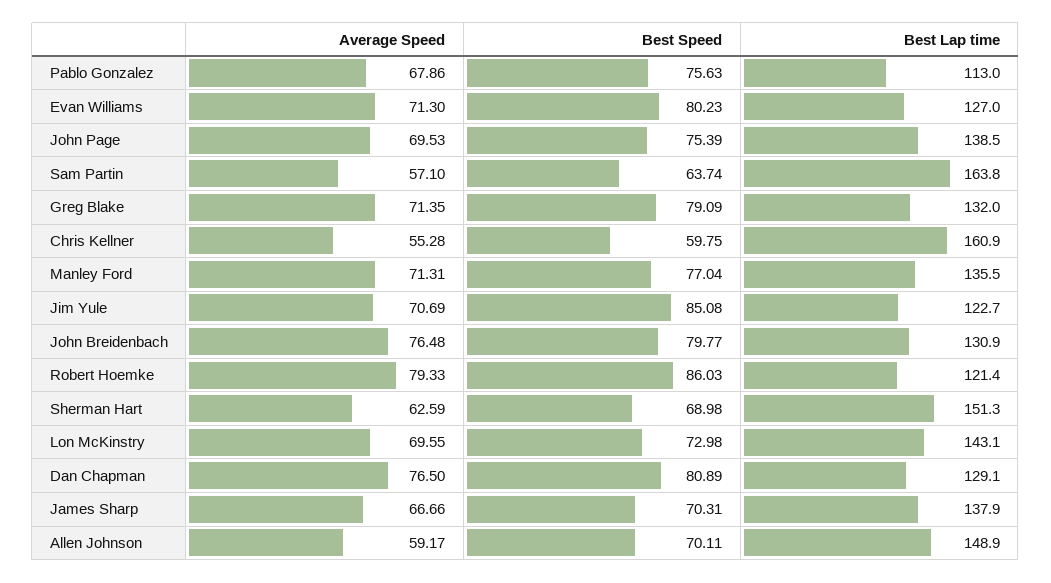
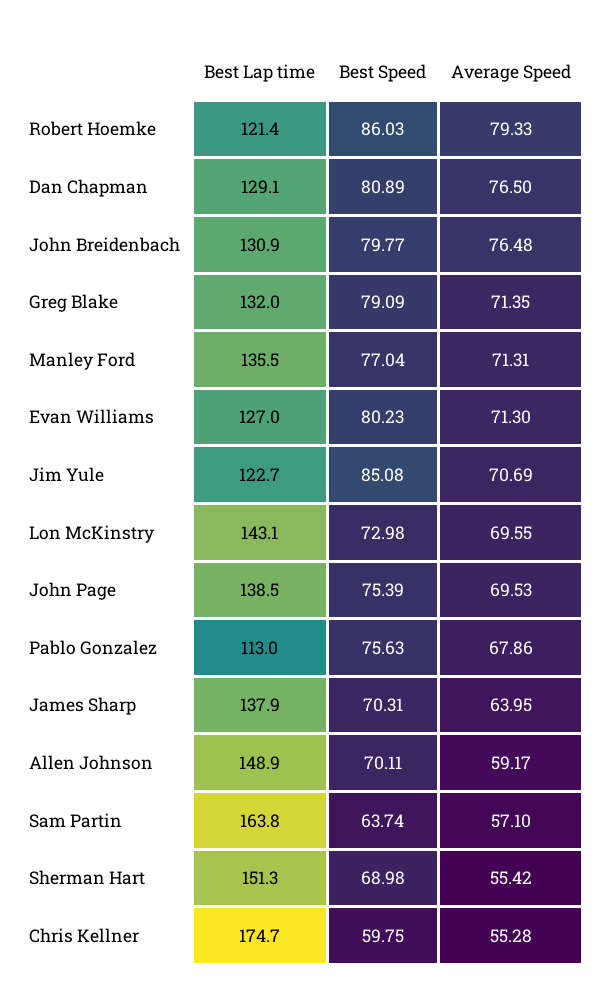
Best Lap time, Chris Kellner: 160.9 -> 174.7
Average Speed, Sherman Hart: 62.59 -> 55.42
Average Speed, James Sharp: 66.66 -> 63.95

